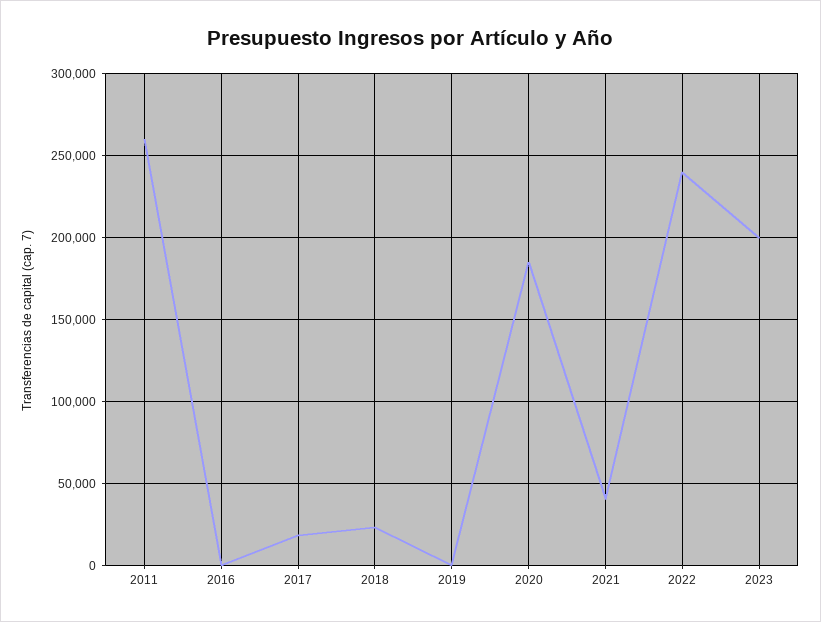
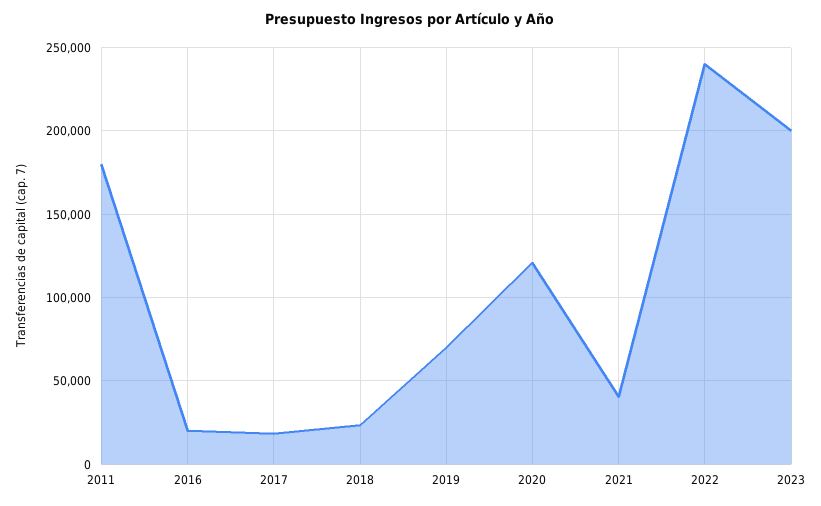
2011: 260000 -> 180000
2016: 0 -> 20000
2019: 0 -> 70000
2020: 185000 -> 120000

